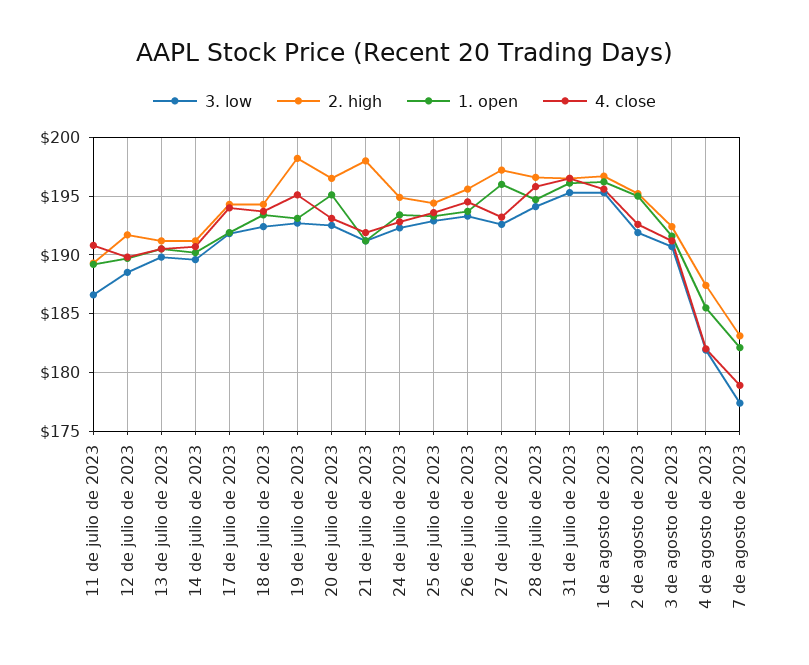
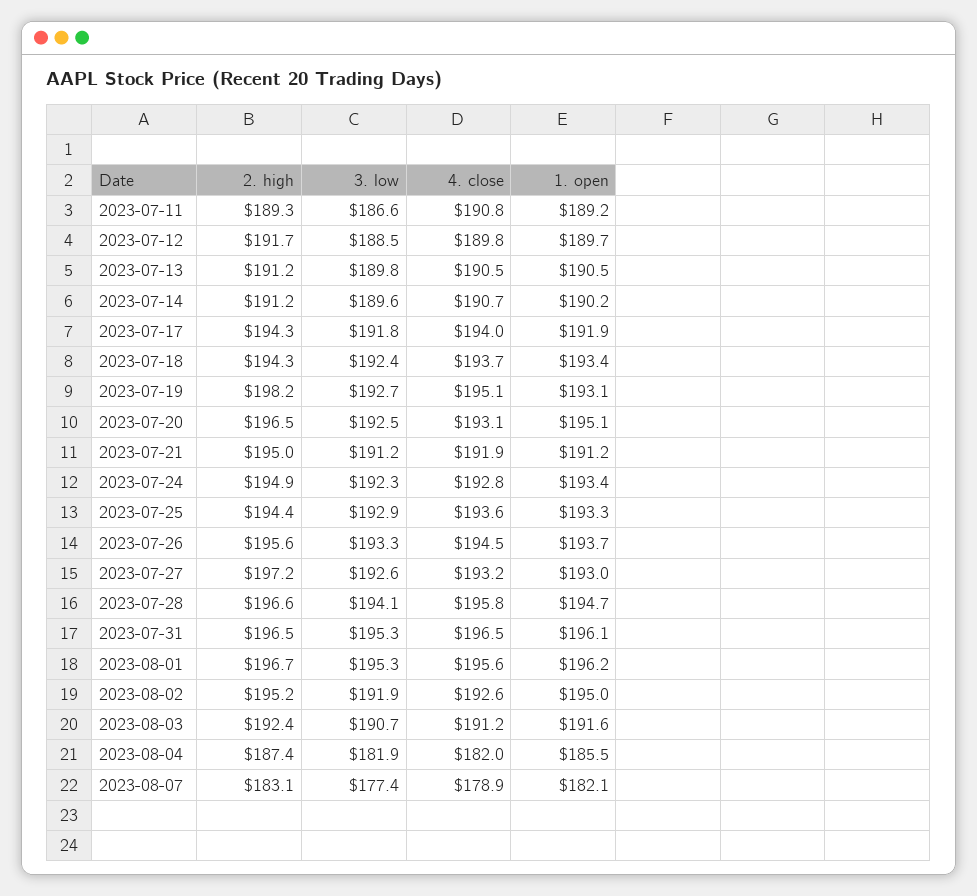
2. high, 21 de julio de 2023: 198 -> 195
1. open, 27 de julio de 2023: 196 -> 193

